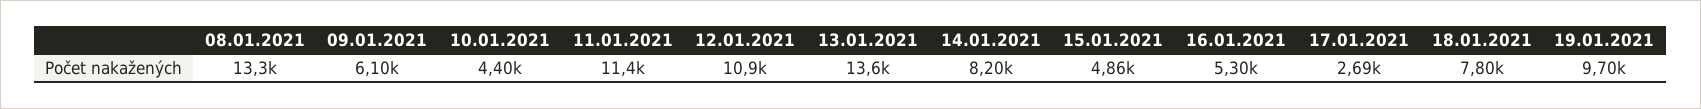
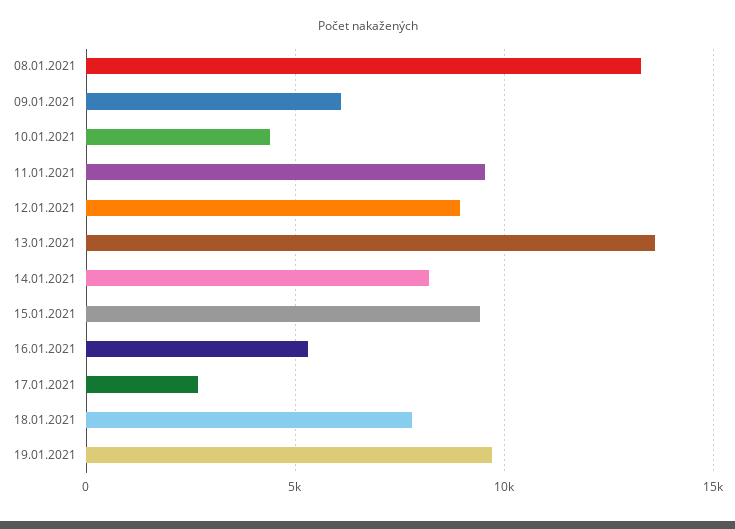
11.01.2021: 11400 -> 9500
12.01.2021: 10900 -> 9000
15.01.2021: 4860 -> 9500

